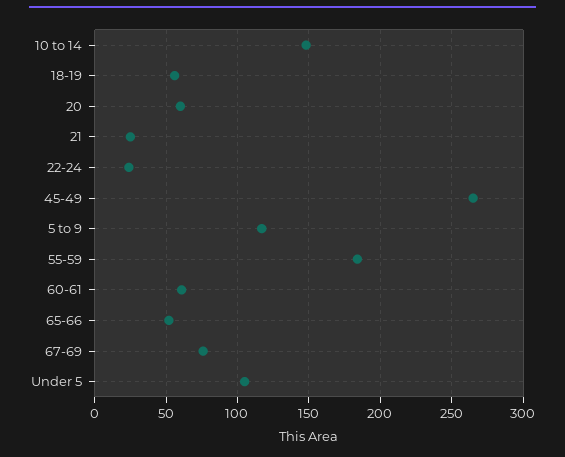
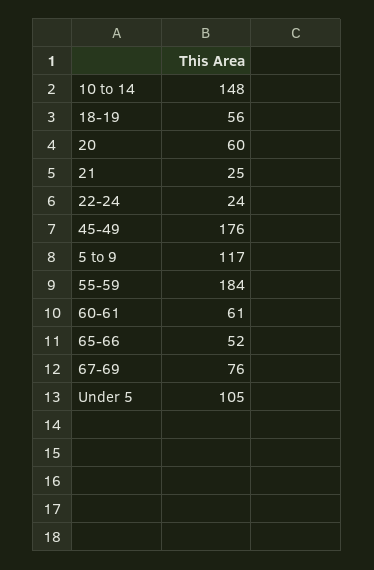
45-49: 265 -> 176

